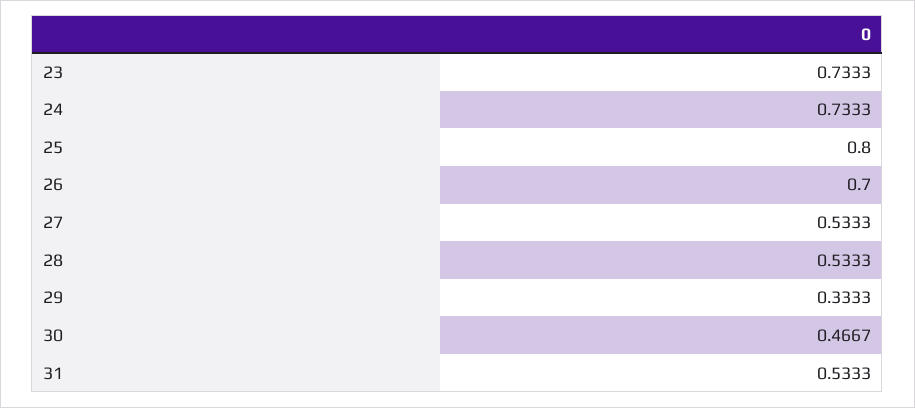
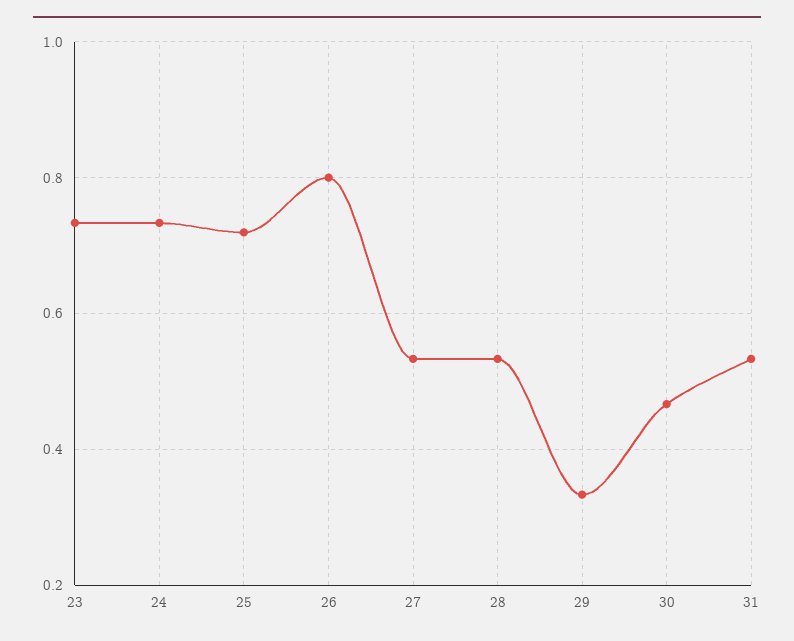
25: 0.8 -> 0.72
26: 0.7 -> 0.8

